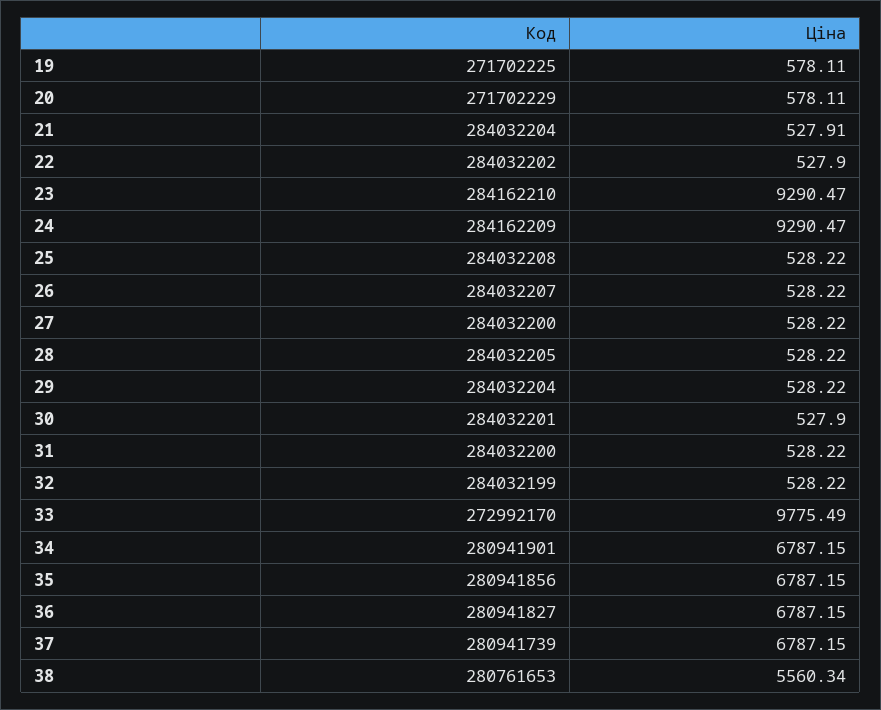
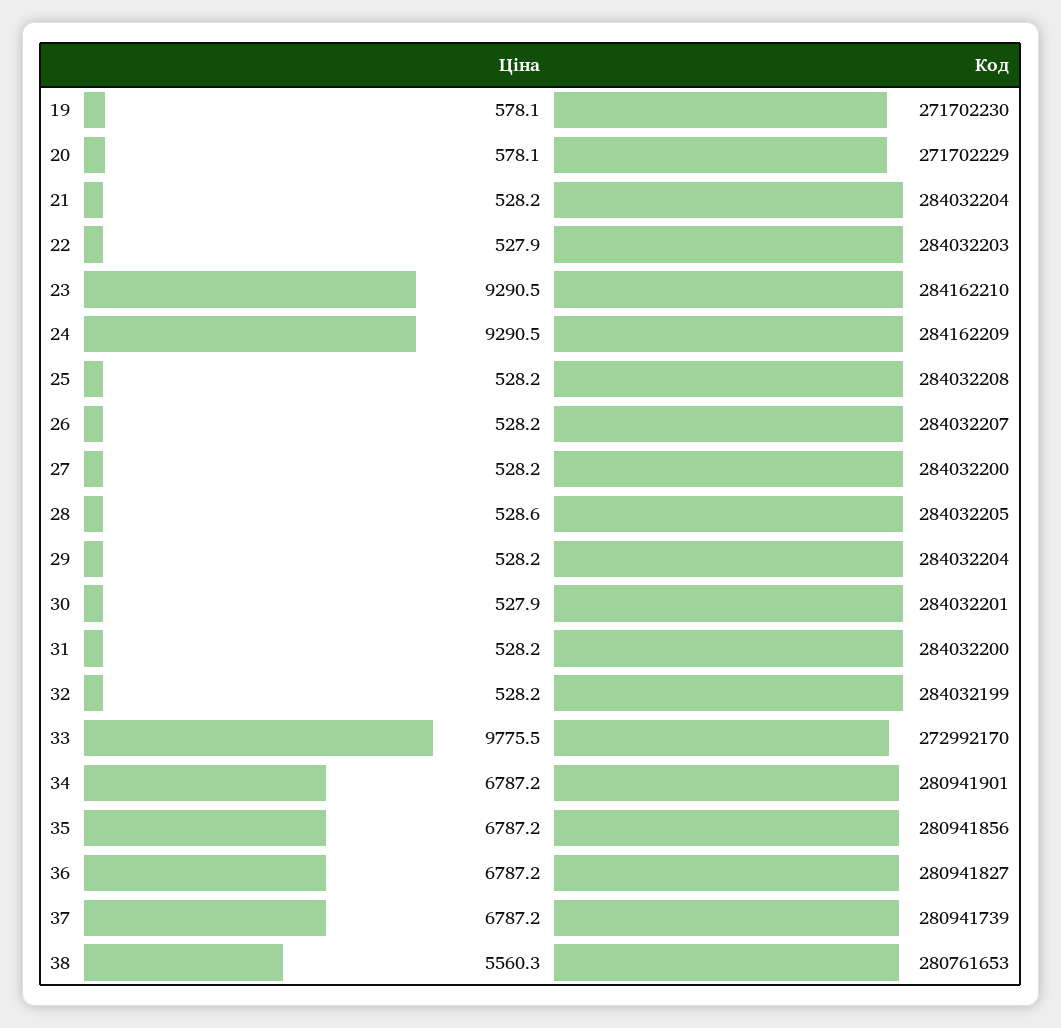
Код, 19: 271702225 -> 271702230
Ціна, 21: 527.91 -> 528.2
Код, 22: 284032202 -> 284032203
Ціна, 28: 528.22 -> 528.6

